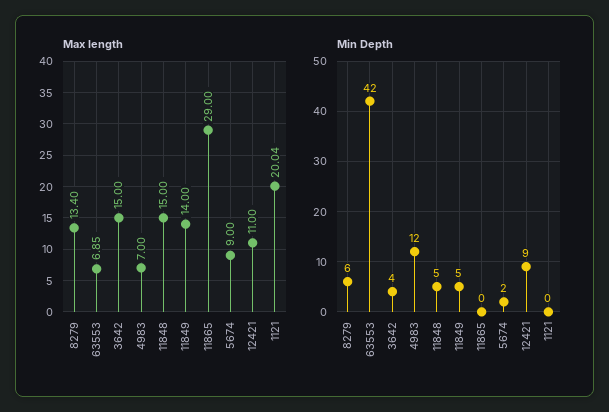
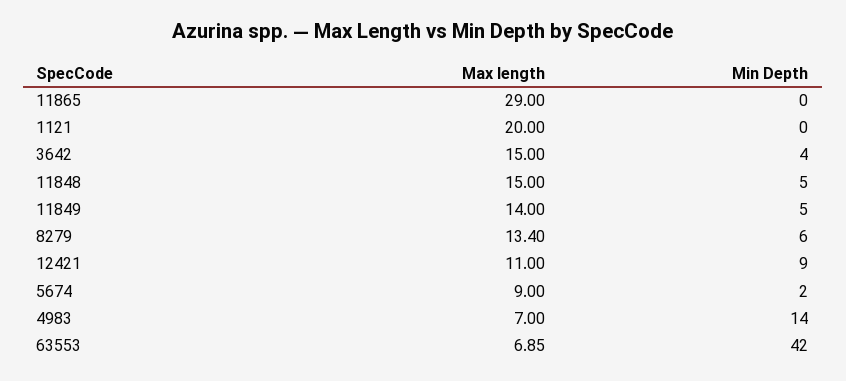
Max length, 1121: 20.04 -> 20
Min Depth, 4983: 12 -> 14

